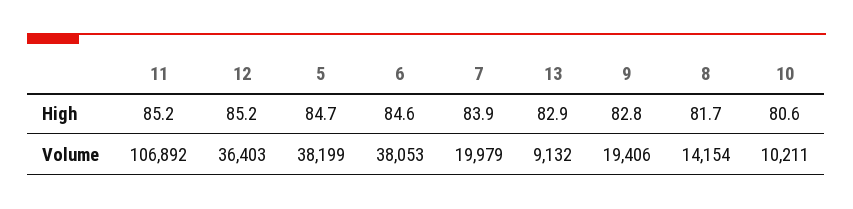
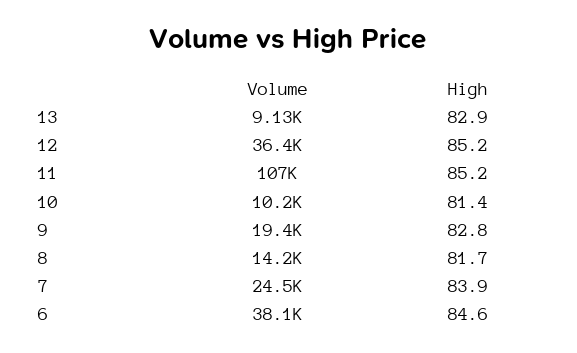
5, High: 84.7 -> none
10, High: 80.6 -> 81.4
5, Volume: 38199 -> none
7, Volume: 19979 -> 24500

